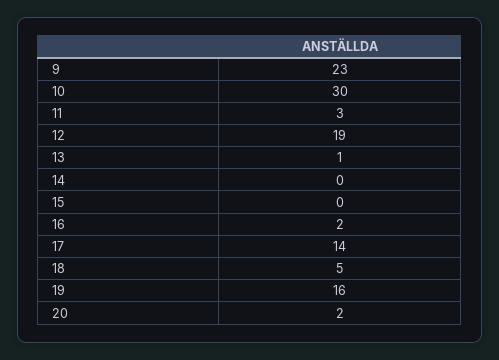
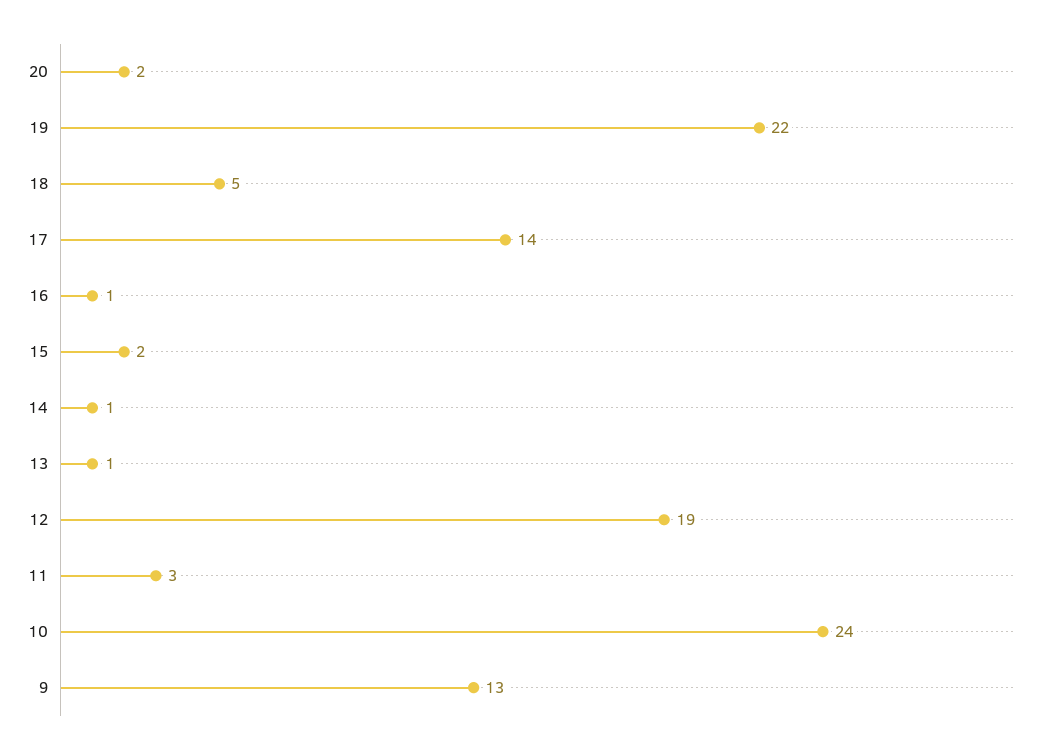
9: 23 -> 13
10: 30 -> 24
14: 0 -> 1
15: 0 -> 2
16: 2 -> 1
19: 16 -> 22

